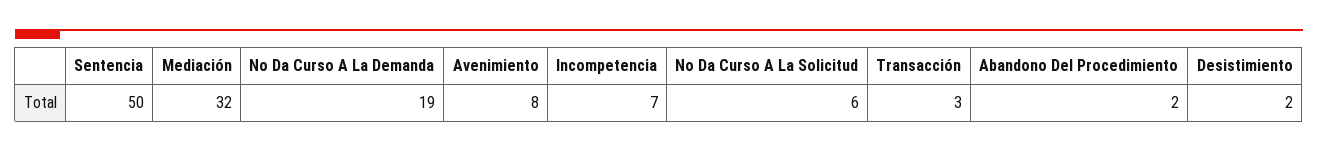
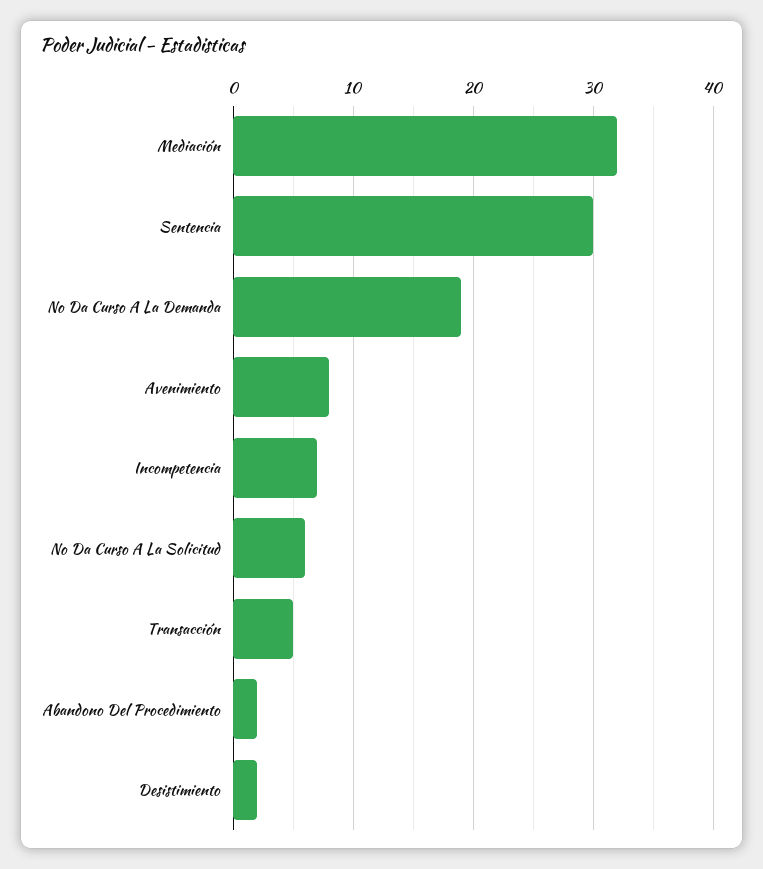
Sentencia: 50 -> 30
Transacción: 3 -> 5

